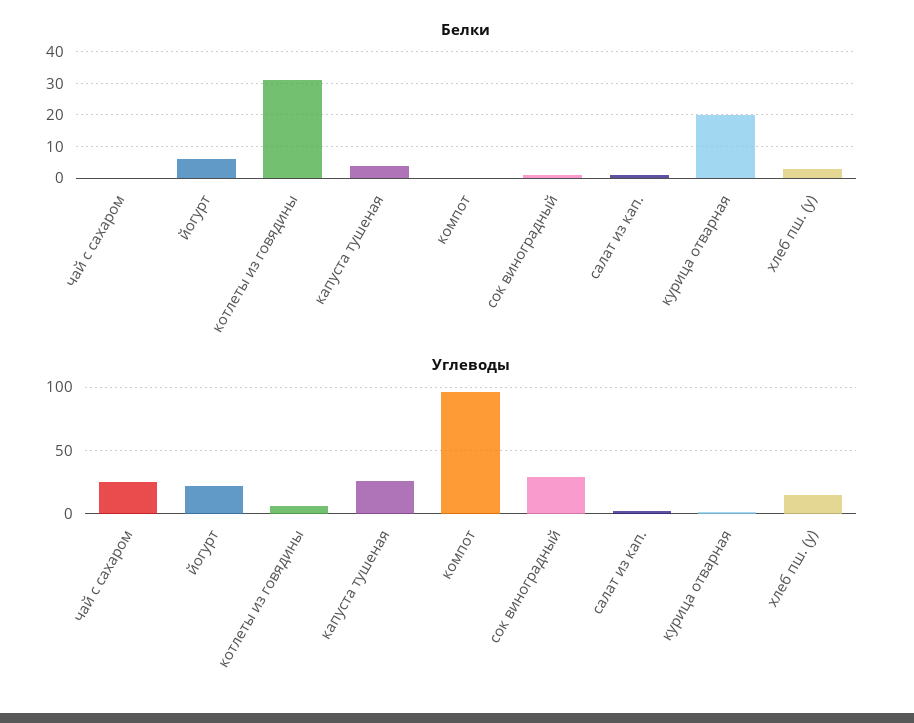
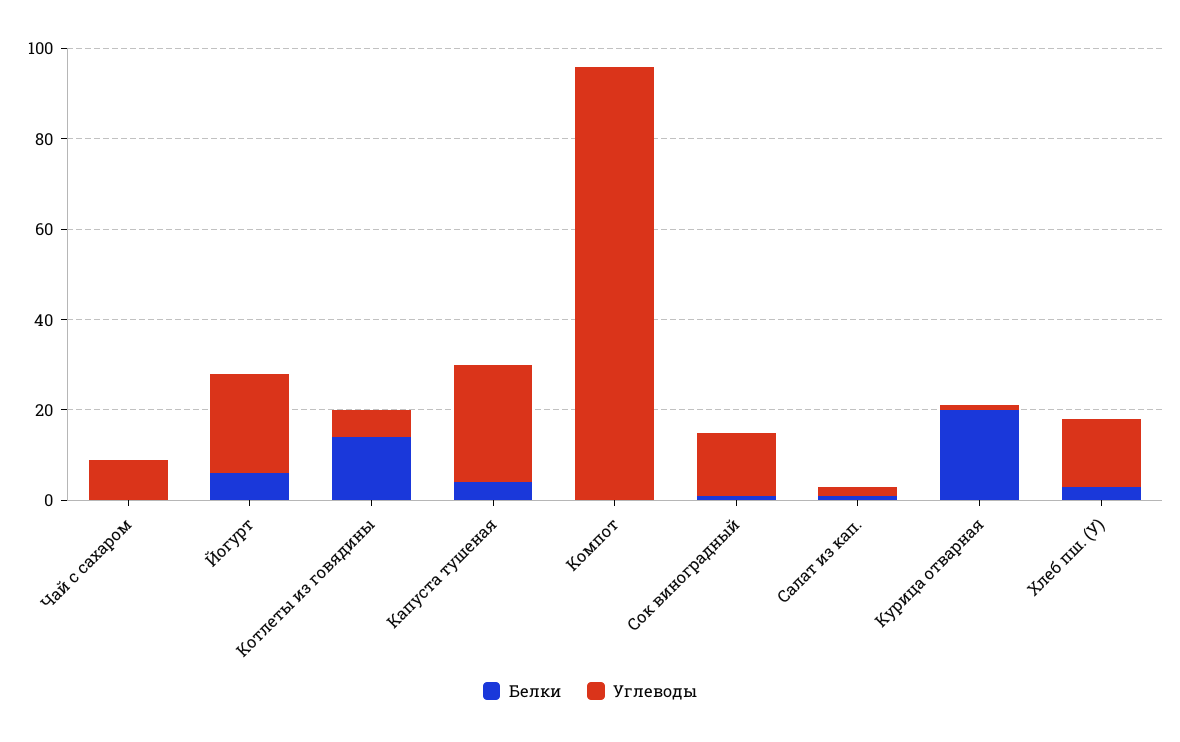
Белки, котлеты из говядины: 30 -> 15
Углеводы, чай с сахаром: 25 -> 10
Углеводы, сок виноградный: 30 -> 15

